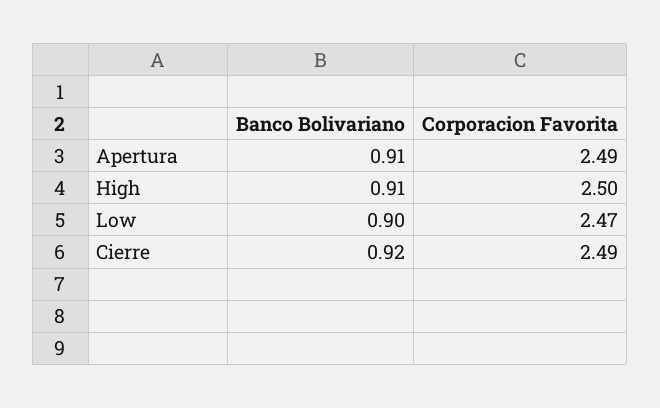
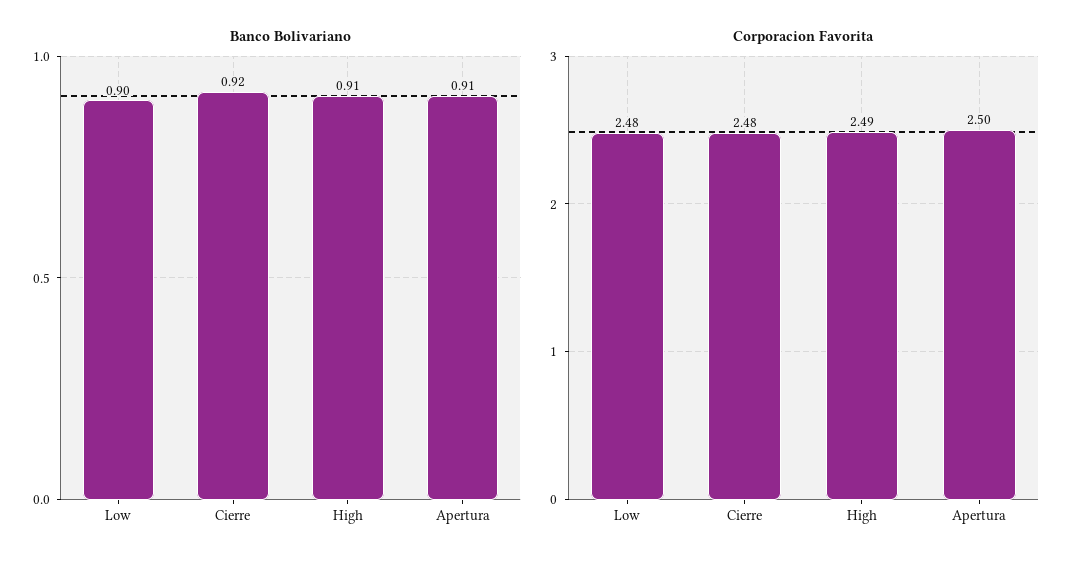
Corporacion Favorita, Apertura: 2.49 -> 2.5
Corporacion Favorita, High: 2.5 -> 2.49
Corporacion Favorita, Low: 2.47 -> 2.48
Corporacion Favorita, Cierre: 2.49 -> 2.48

